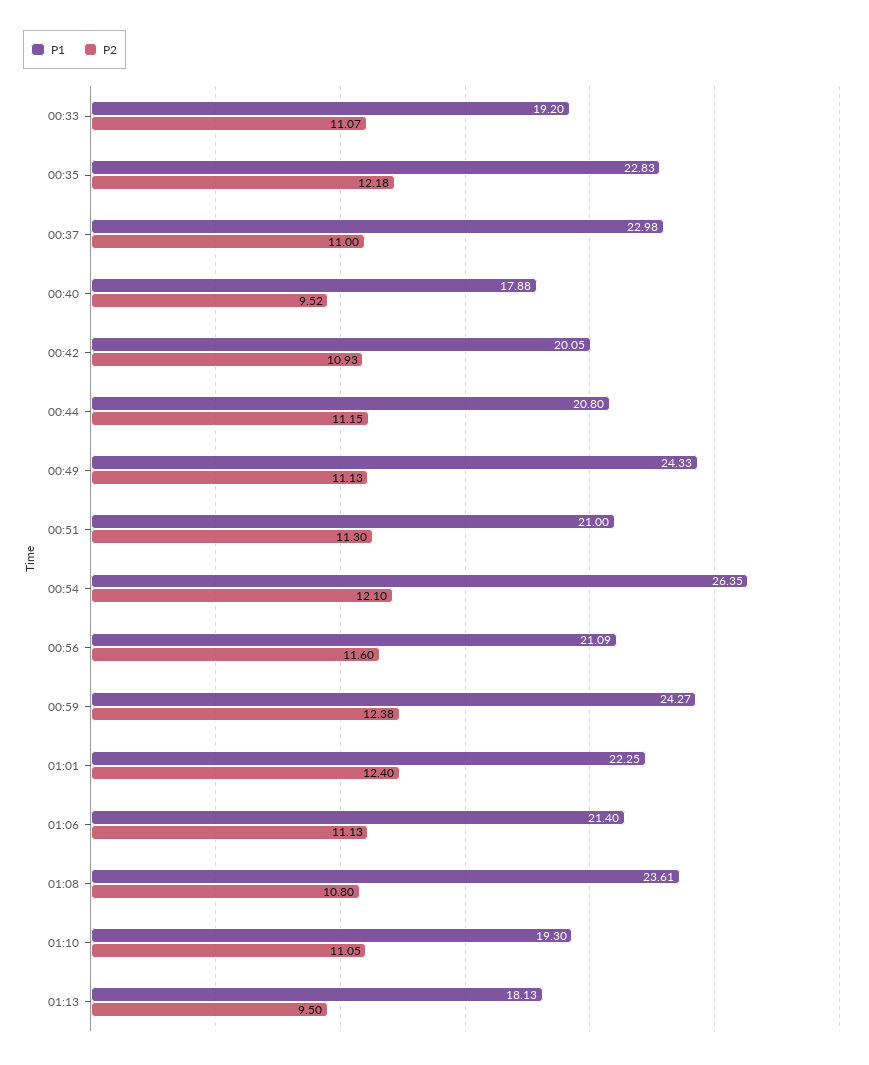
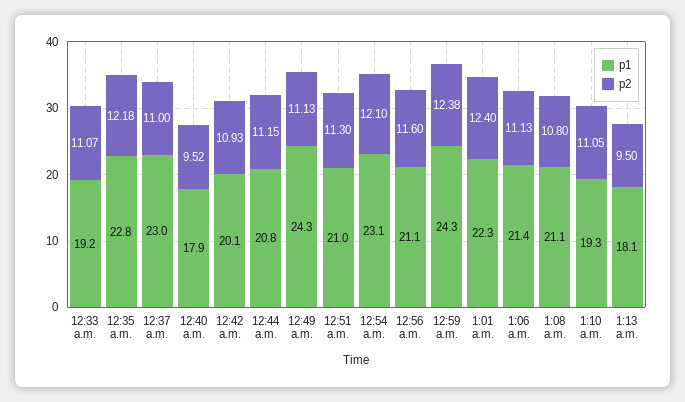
P1, 00:54: 26.35 -> 23.1
P1, 01:08: 23.61 -> 21.1

